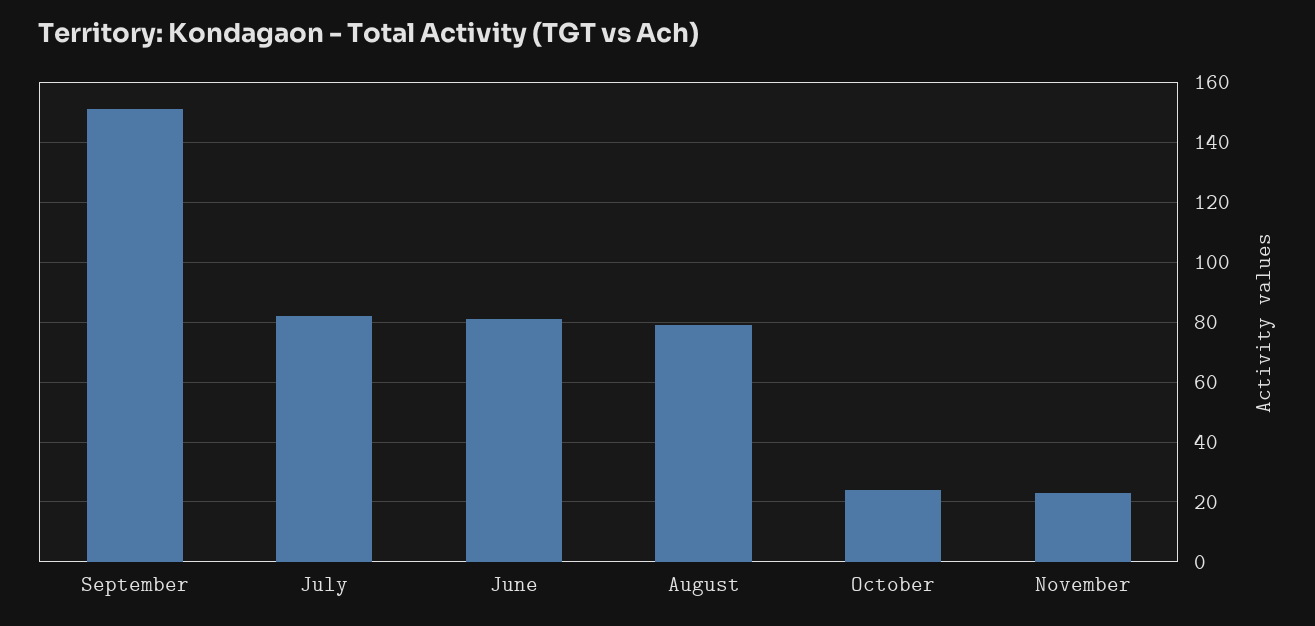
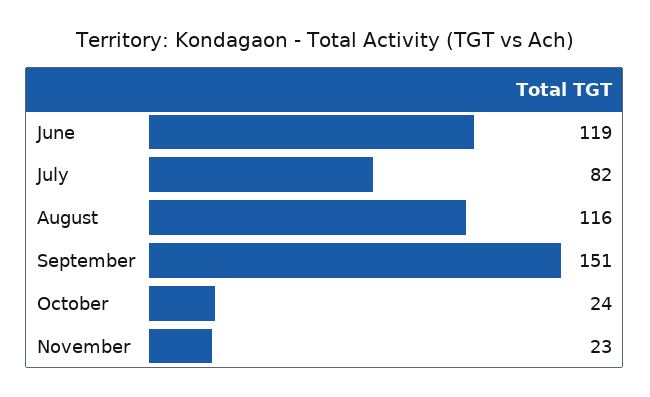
June: 80 -> 119
August: 80 -> 116

